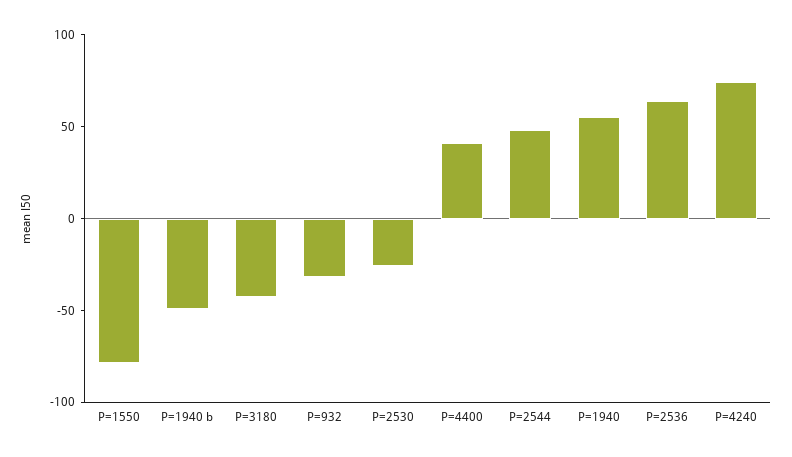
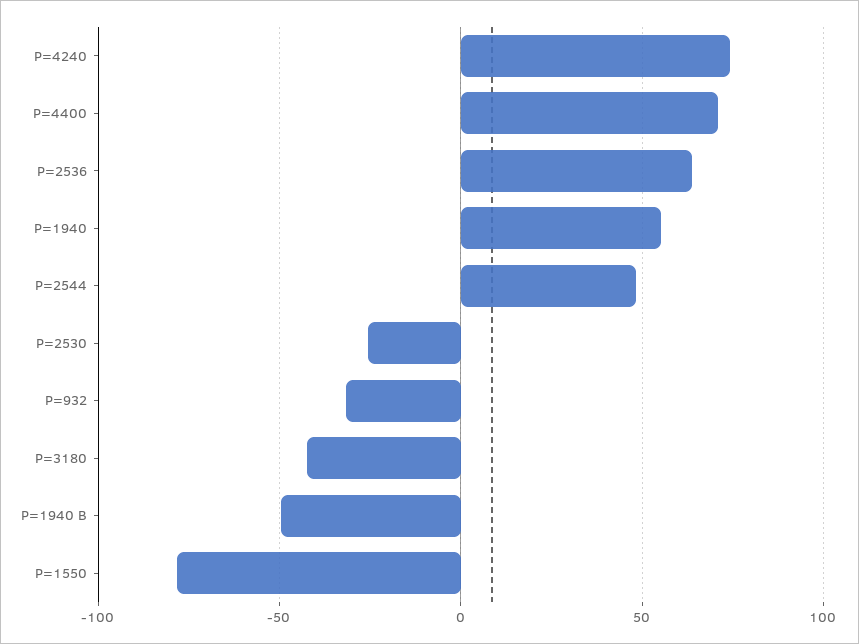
P=4400: 40 -> 70

